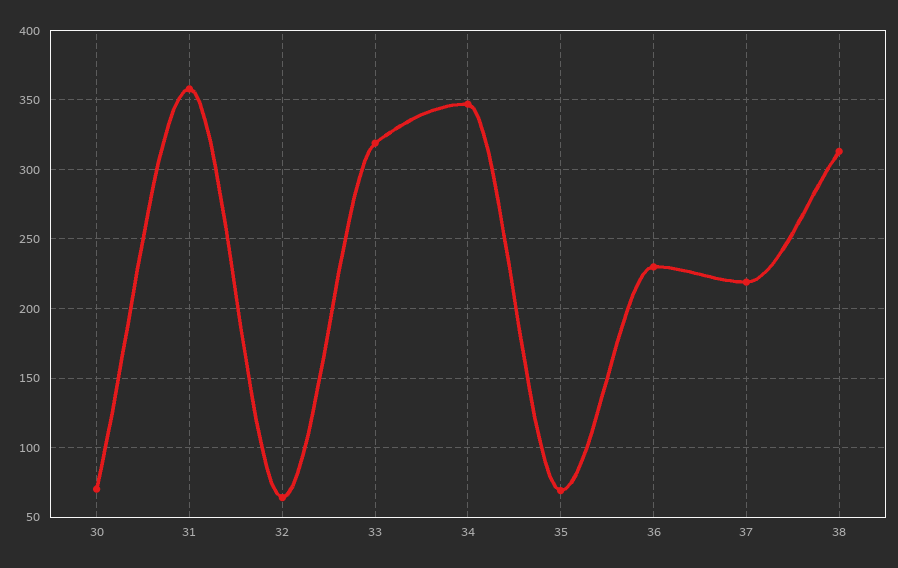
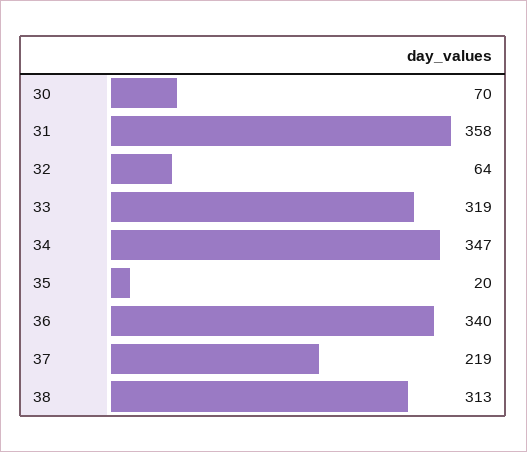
35: 70 -> 20
36: 230 -> 340

